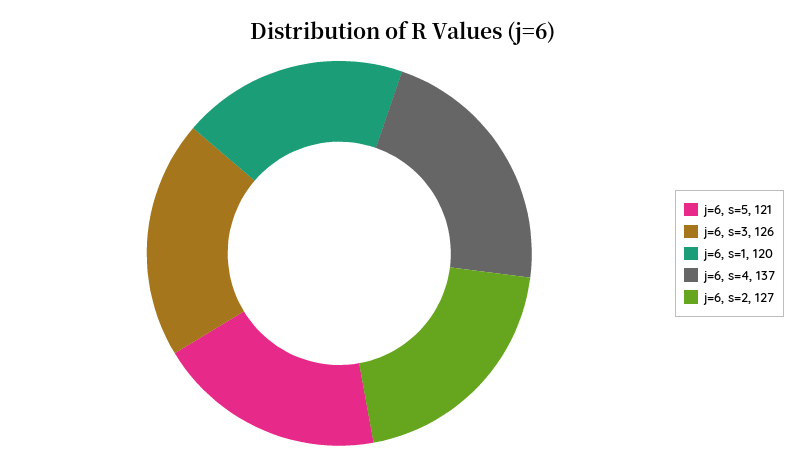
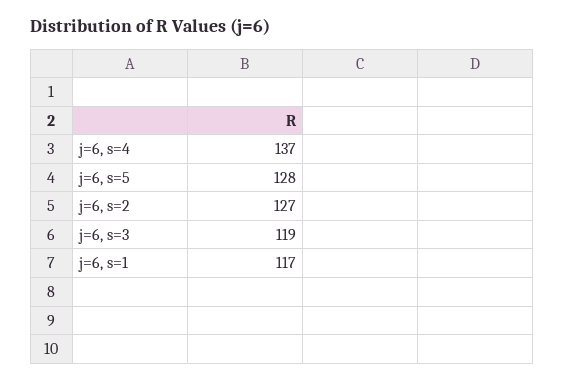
j=6, s=5: 121 -> 128
j=6, s=3: 126 -> 119
j=6, s=1: 120 -> 117

